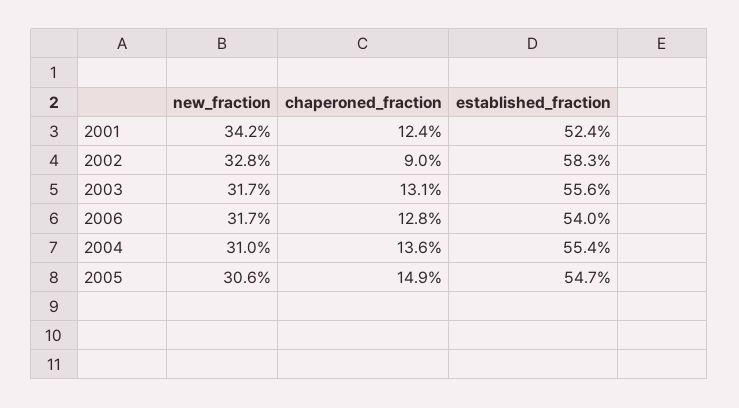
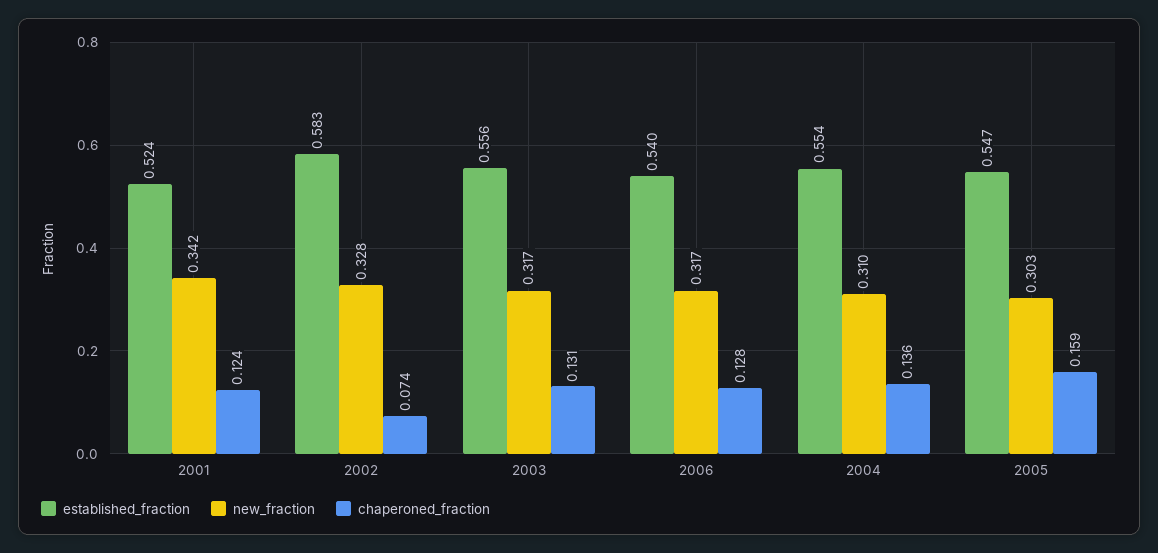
chaperoned_fraction, 2002: 0.09 -> 0.074
new_fraction, 2005: 0.306 -> 0.303
chaperoned_fraction, 2005: 0.149 -> 0.159

